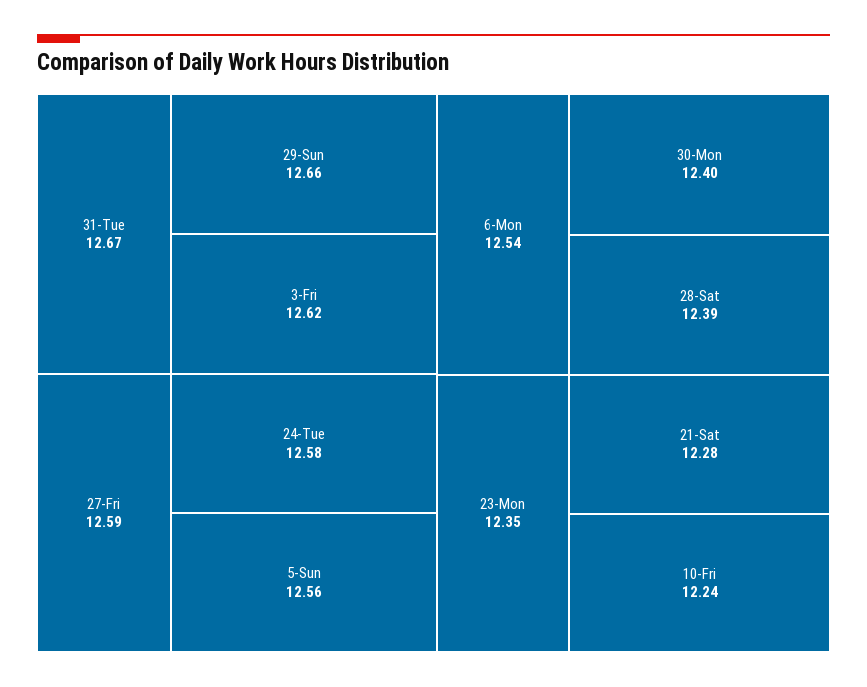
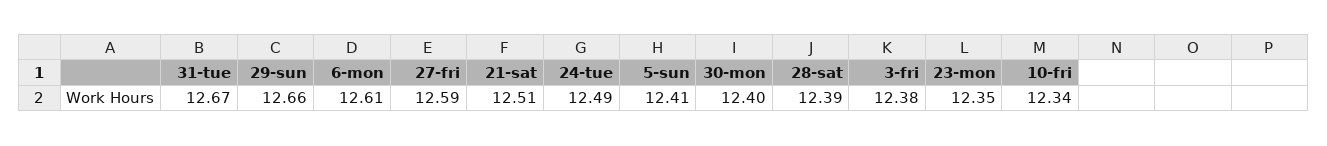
3-Fri: 12.62 -> 12.38
24-Tue: 12.58 -> 12.49
5-Sun: 12.56 -> 12.41
6-Mon: 12.54 -> 12.61
21-Sat: 12.28 -> 12.51
10-Fri: 12.24 -> 12.34

